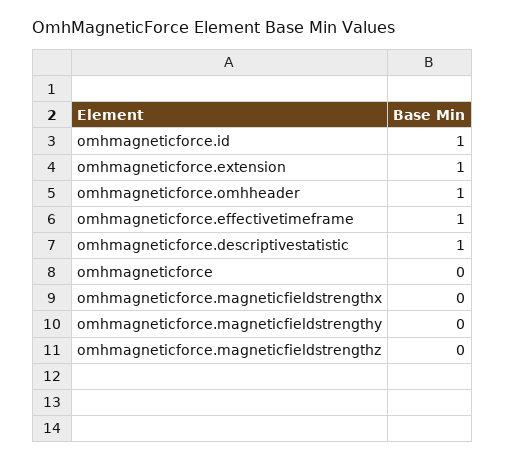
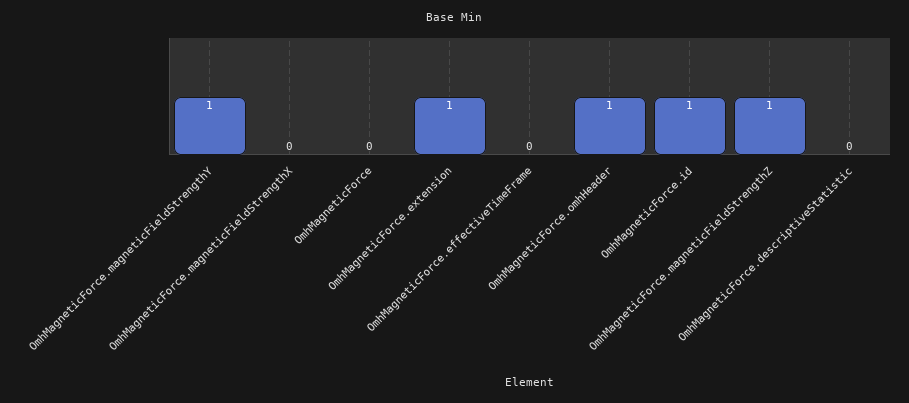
omhmagneticforce.effectivetimeframe: 1 -> 0
omhmagneticforce.descriptivestatistic: 1 -> 0
omhmagneticforce.magneticfieldstrengthy: 0 -> 1
omhmagneticforce.magneticfieldstrengthz: 0 -> 1

